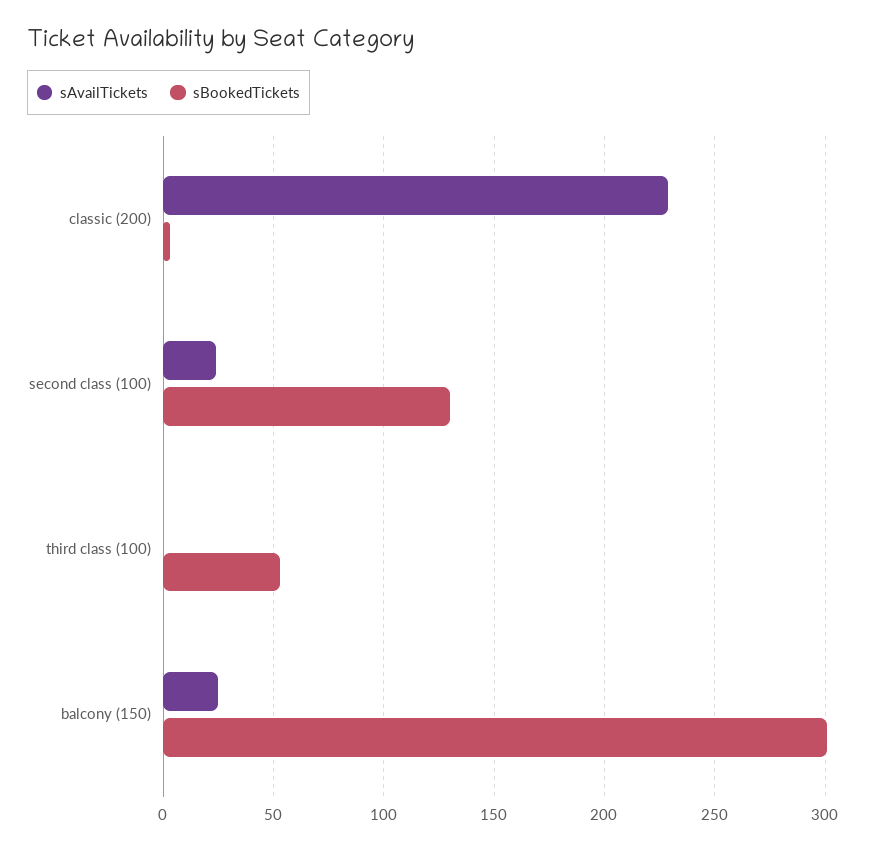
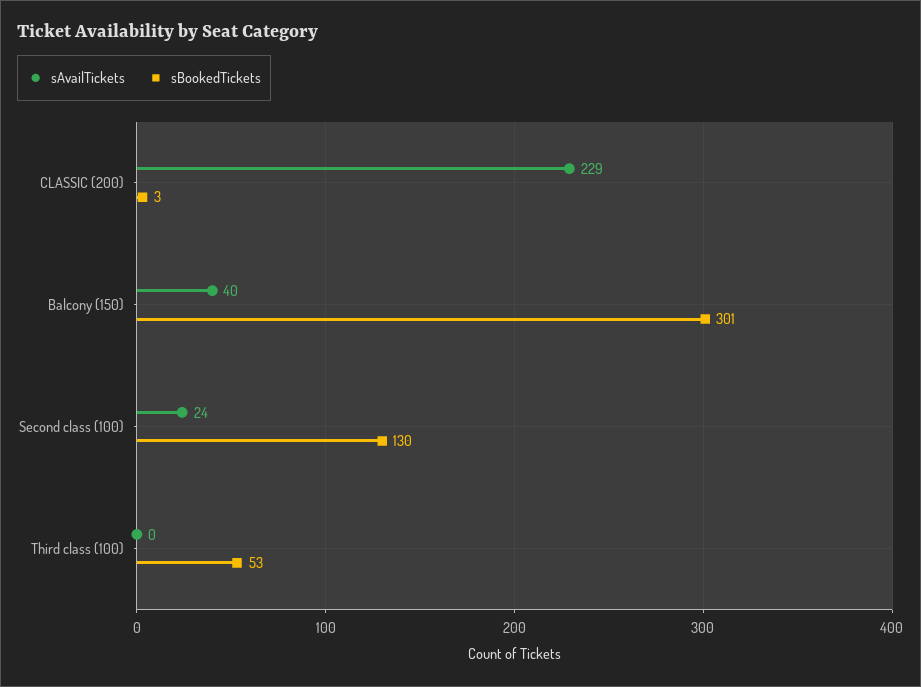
sAvailTickets, balcony (150): 25 -> 40

